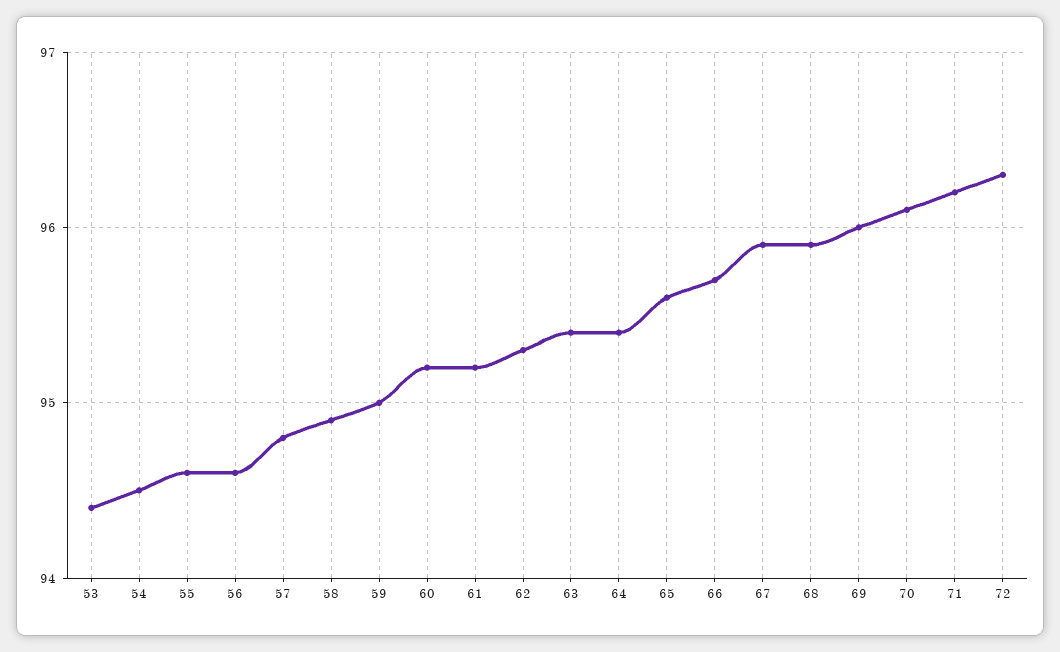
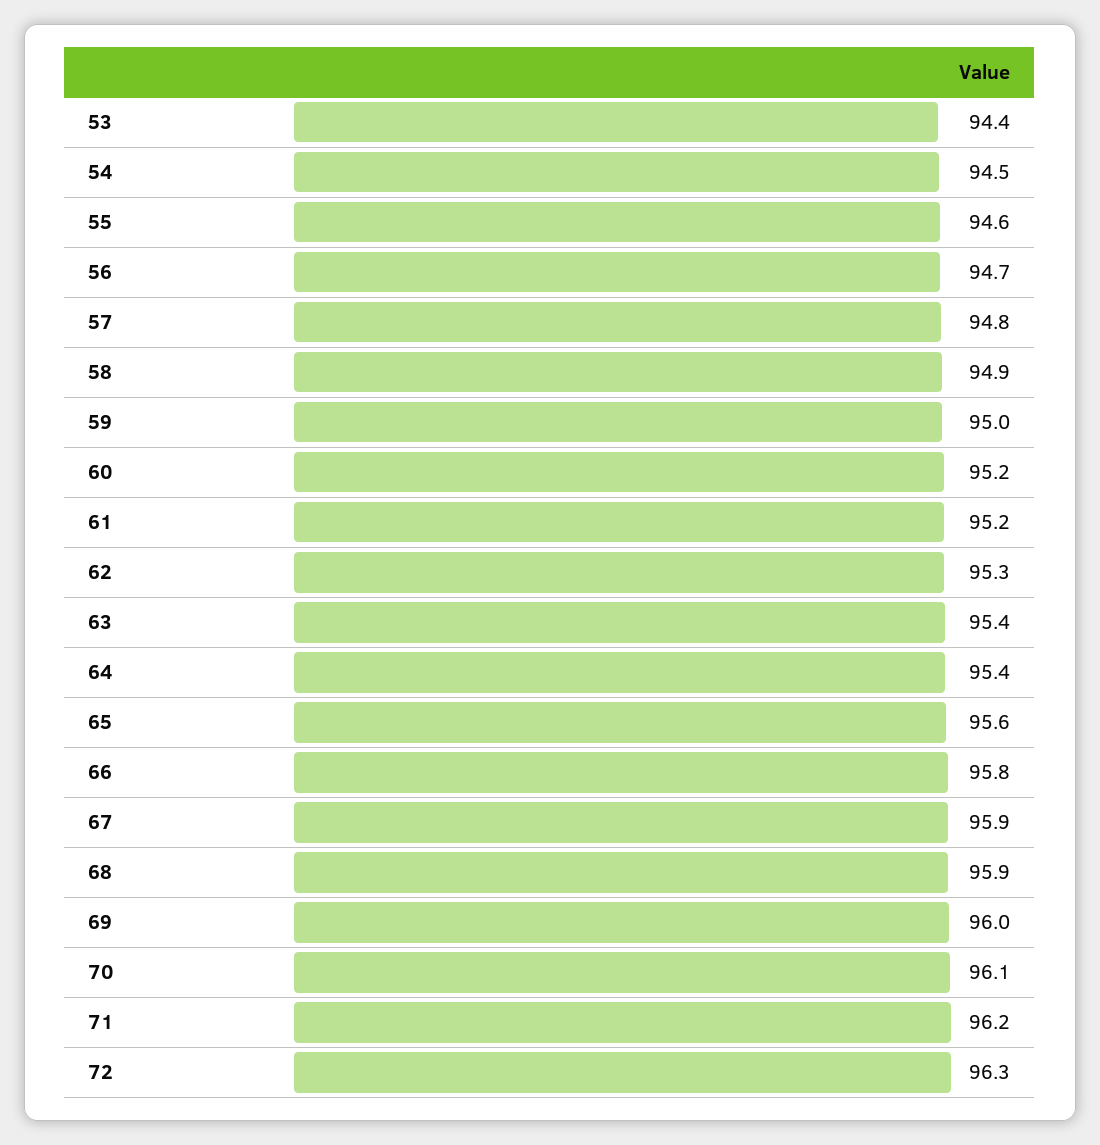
56: 94.6 -> 94.7
66: 95.7 -> 95.8

